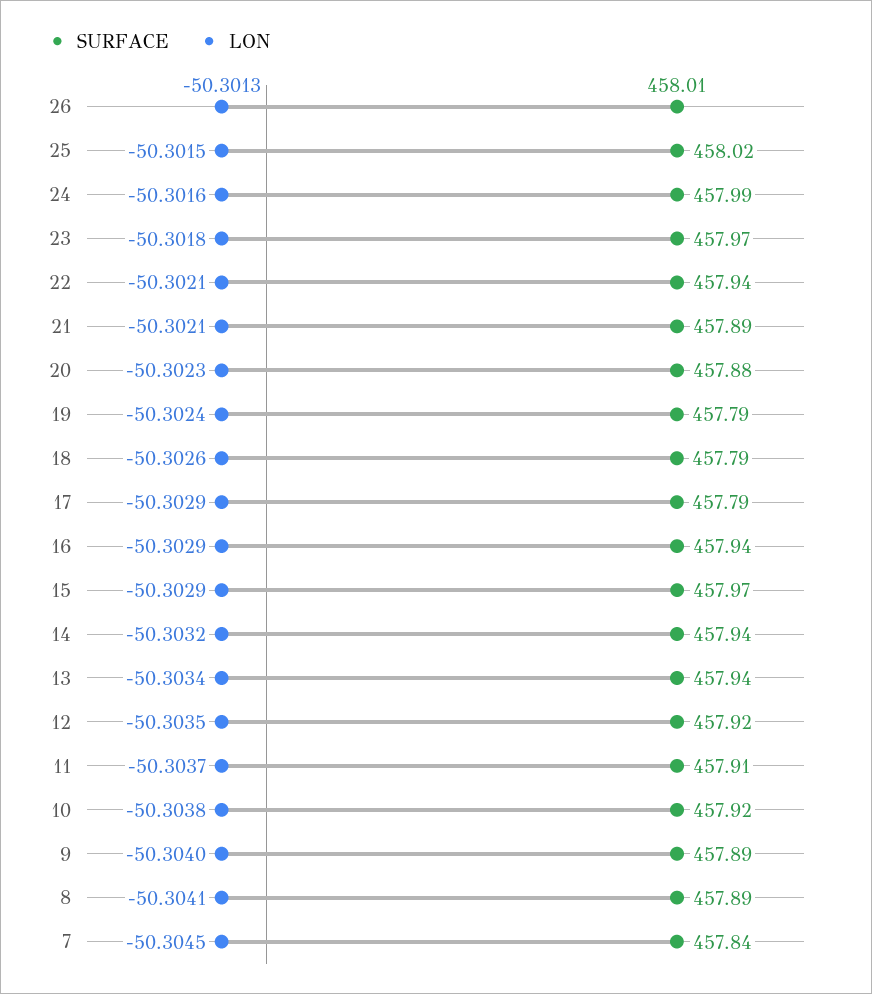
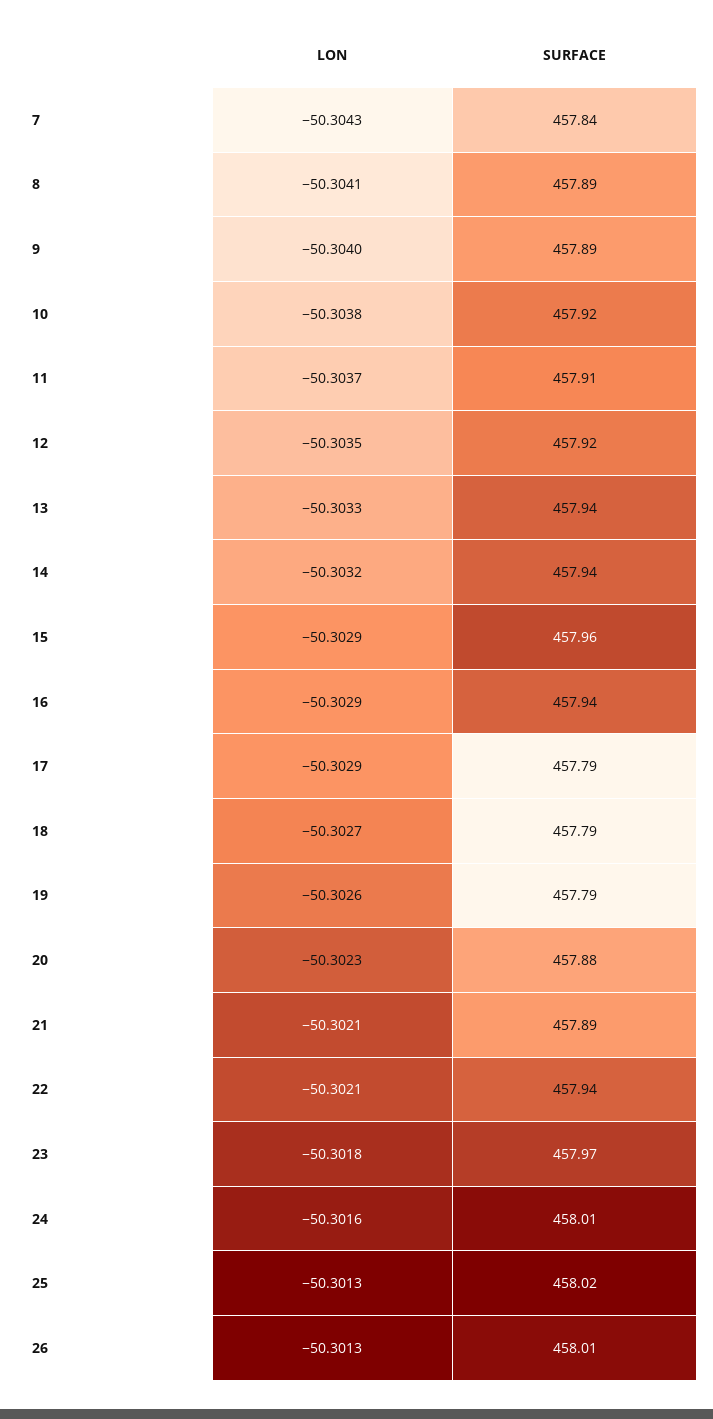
LON, 25: -50.3015 -> -50.3013
SURFACE, 24: 457.99 -> 458.01
LON, 19: -50.3024 -> -50.3026
LON, 18: -50.3026 -> -50.3027
SURFACE, 15: 457.97 -> 457.96
LON, 13: -50.3034 -> -50.3033
LON, 7: -50.3045 -> -50.3043

